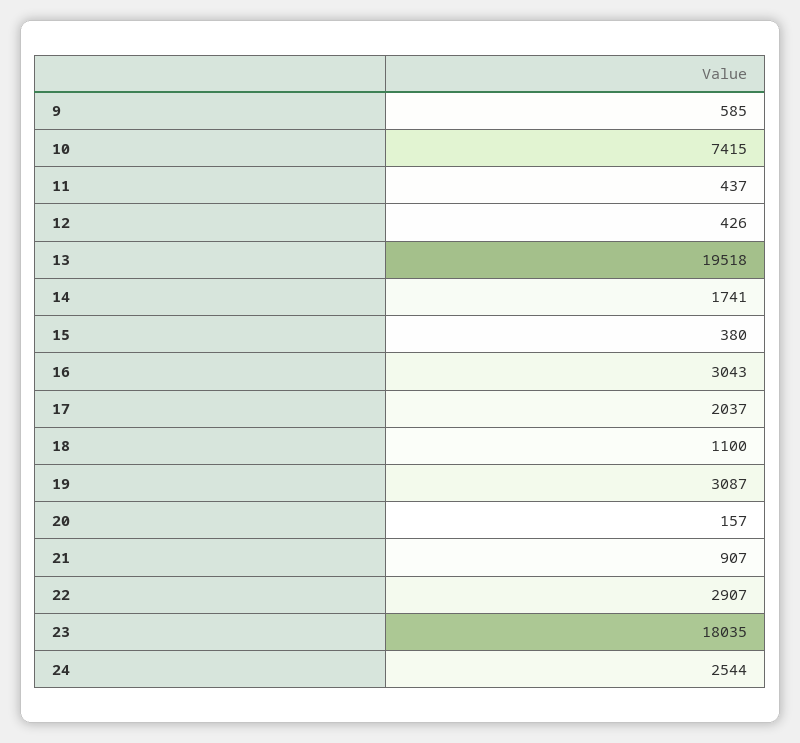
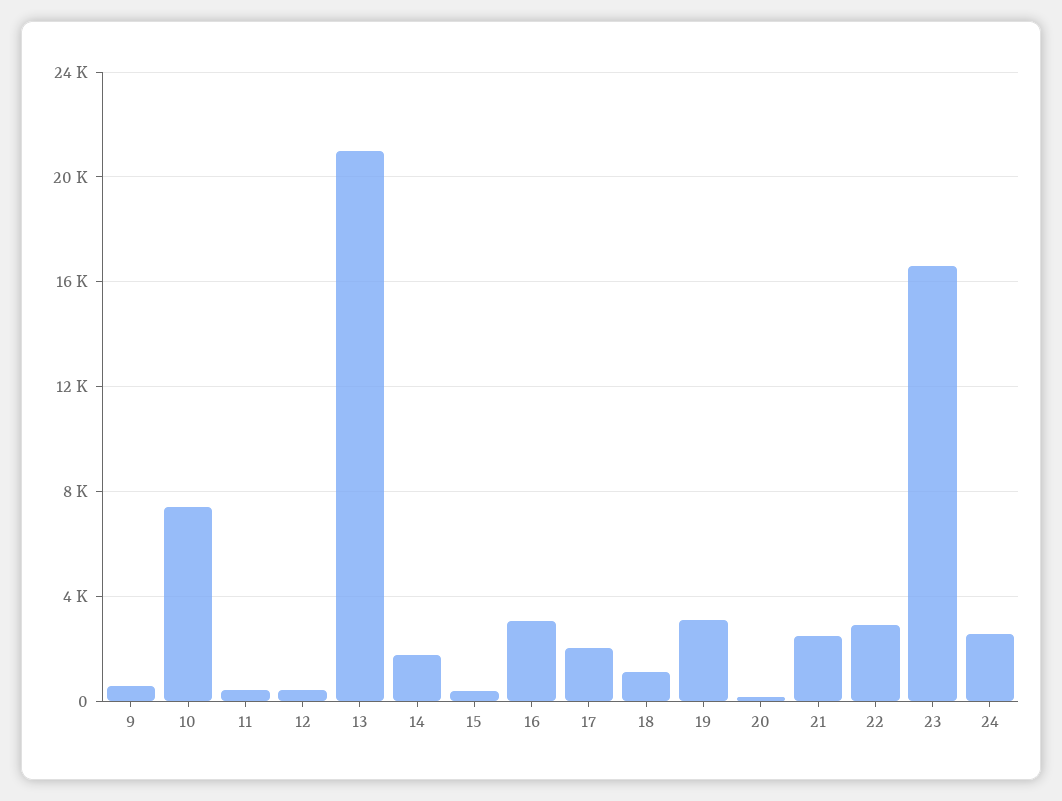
13: 19518 -> 21000
21: 907 -> 2500
23: 18035 -> 16500

